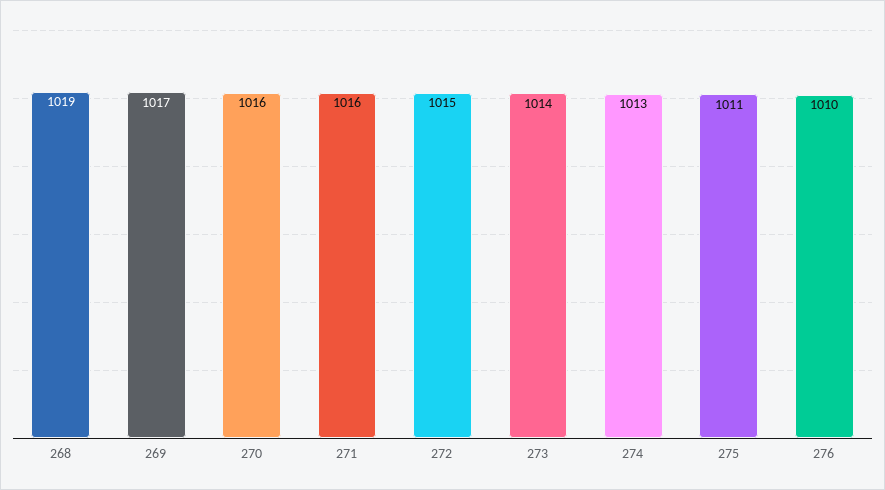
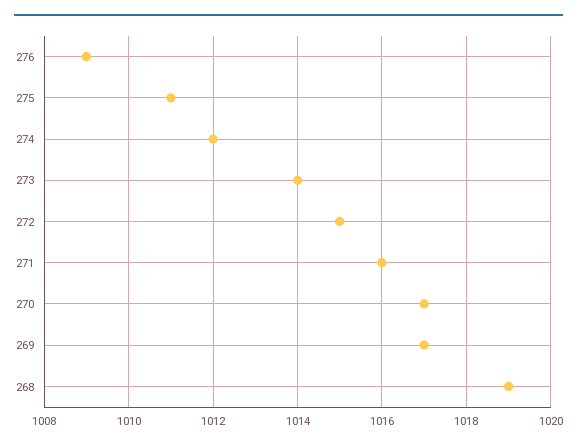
270: 1016 -> 1017
274: 1013 -> 1012
276: 1010 -> 1009

